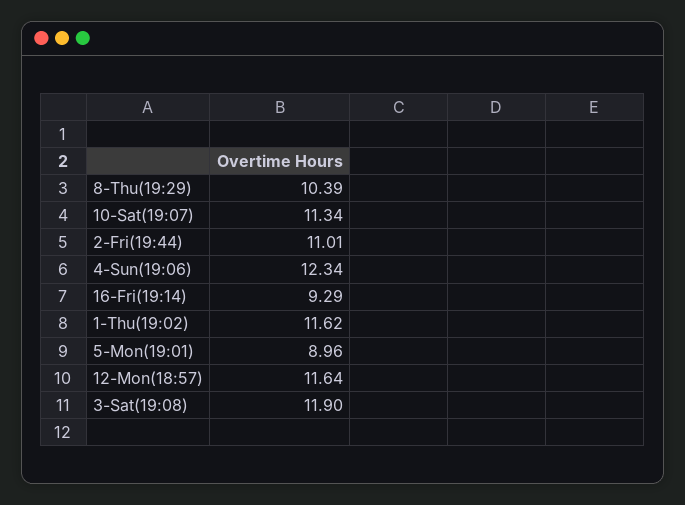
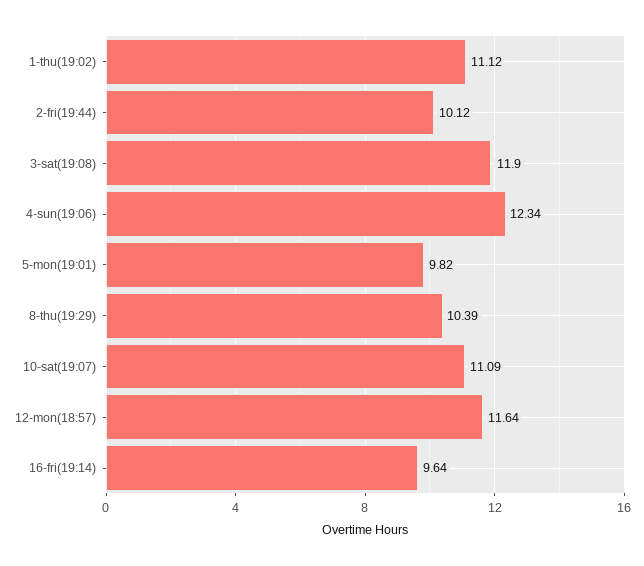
10-Sat(19:07): 11.34 -> 11.09
2-Fri(19:44): 11.01 -> 10.12
16-Fri(19:14): 9.29 -> 9.64
1-Thu(19:02): 11.62 -> 11.12
5-Mon(19:01): 8.96 -> 9.82

